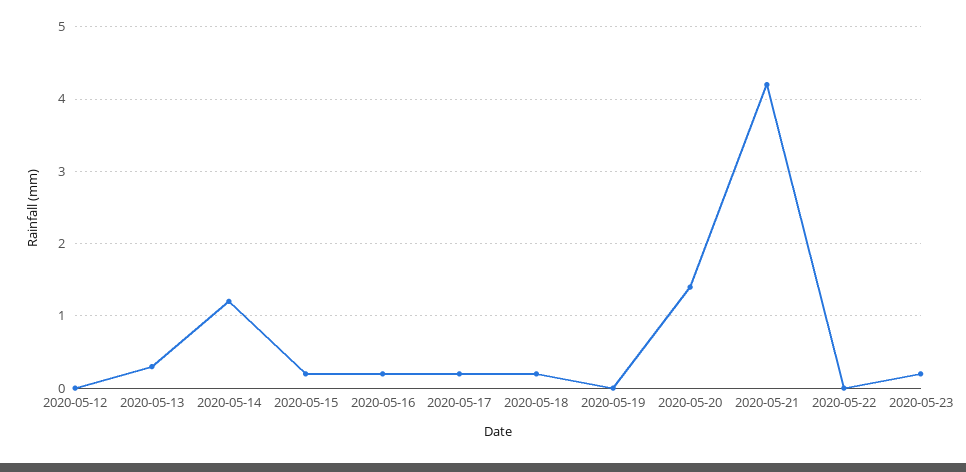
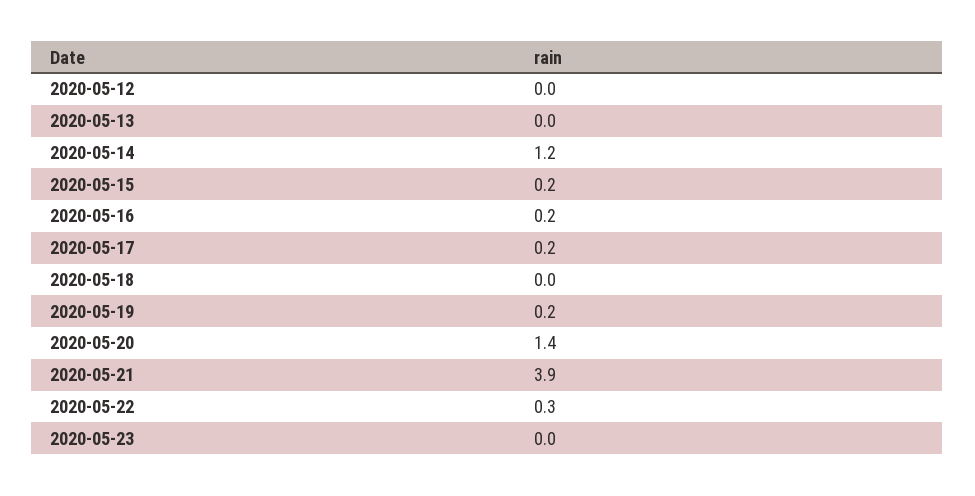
2020-05-13: 0.3 -> 0
2020-05-18: 0.2 -> 0
2020-05-19: 0 -> 0.2
2020-05-21: 4.2 -> 3.9
2020-05-22: 0 -> 0.3
2020-05-23: 0.2 -> 0

